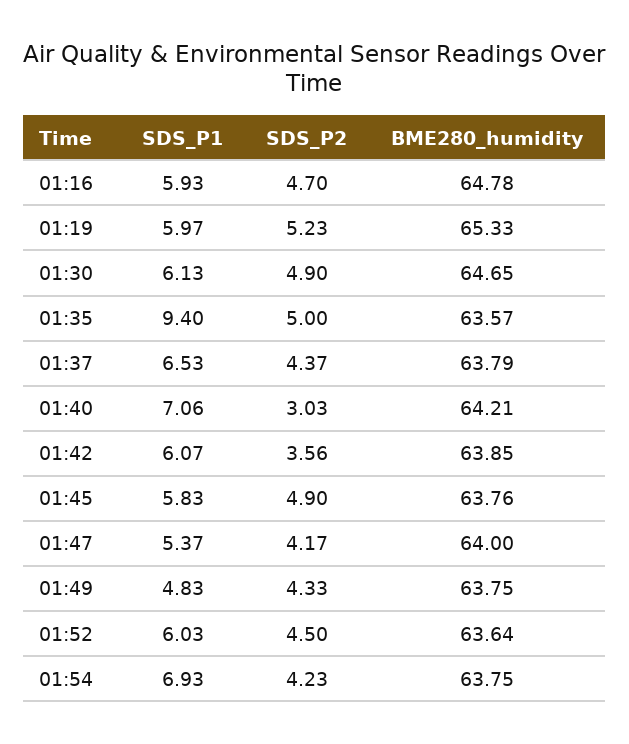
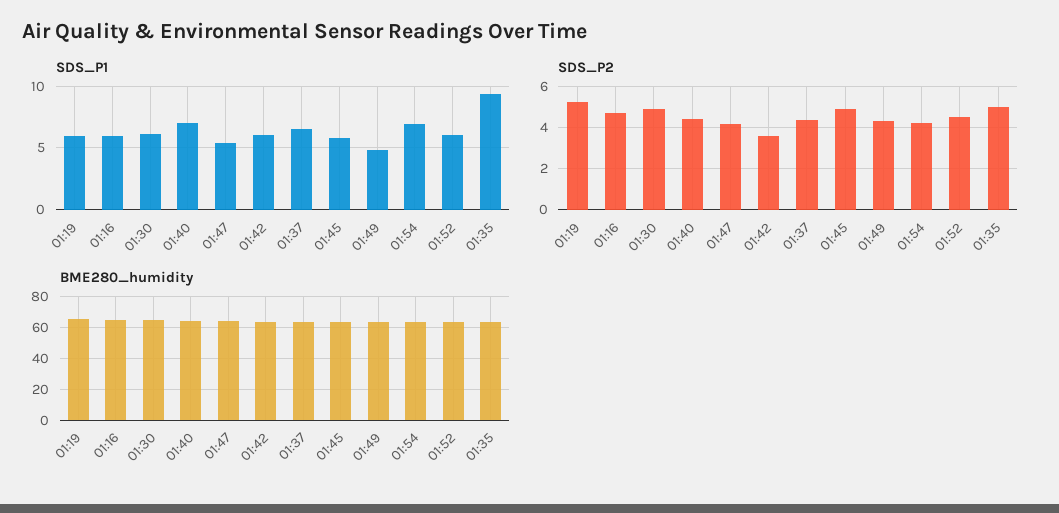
SDS_P2, 01:40: 3.03 -> 4.5

